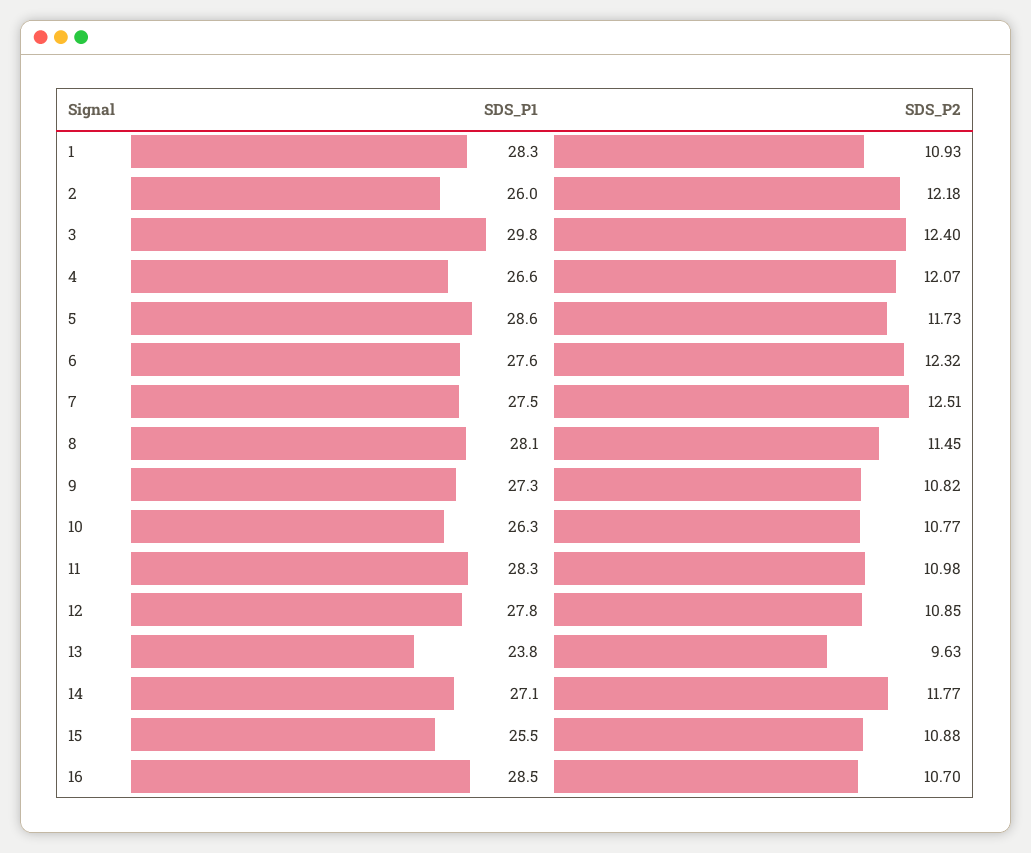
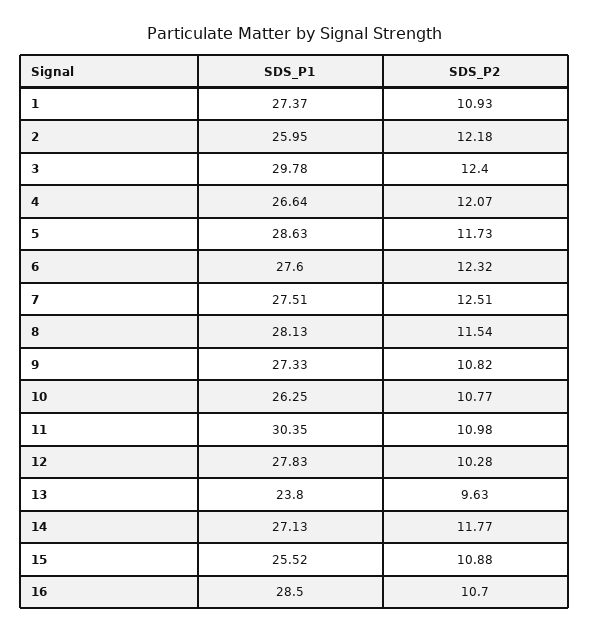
SDS_P1, 1: 28.3 -> 27.37
SDS_P2, 8: 11.45 -> 11.54
SDS_P1, 11: 28.3 -> 30.35
SDS_P2, 12: 10.85 -> 10.28

